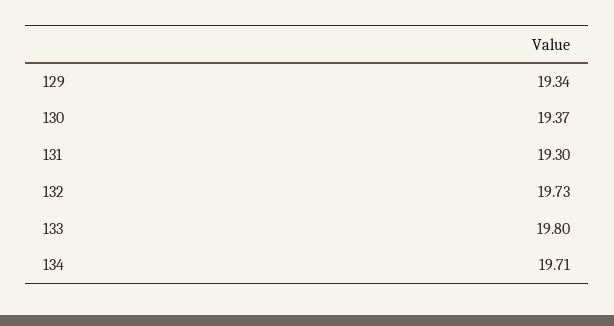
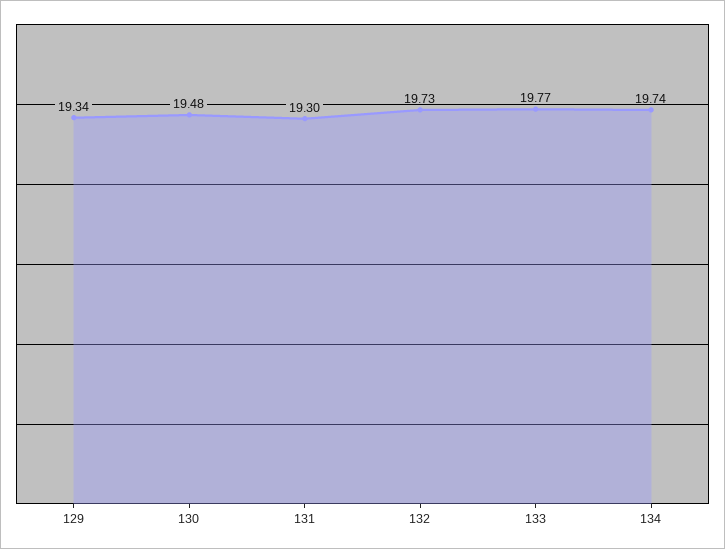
130: 19.37 -> 19.48
133: 19.8 -> 19.77
134: 19.71 -> 19.74

